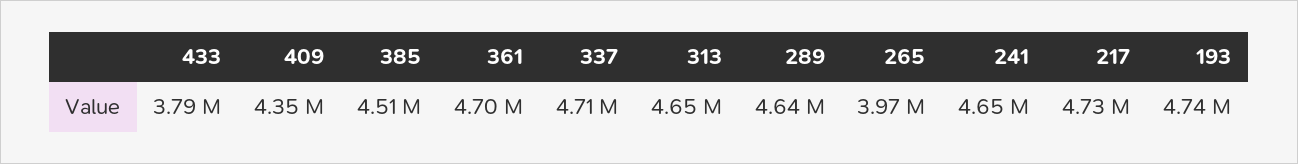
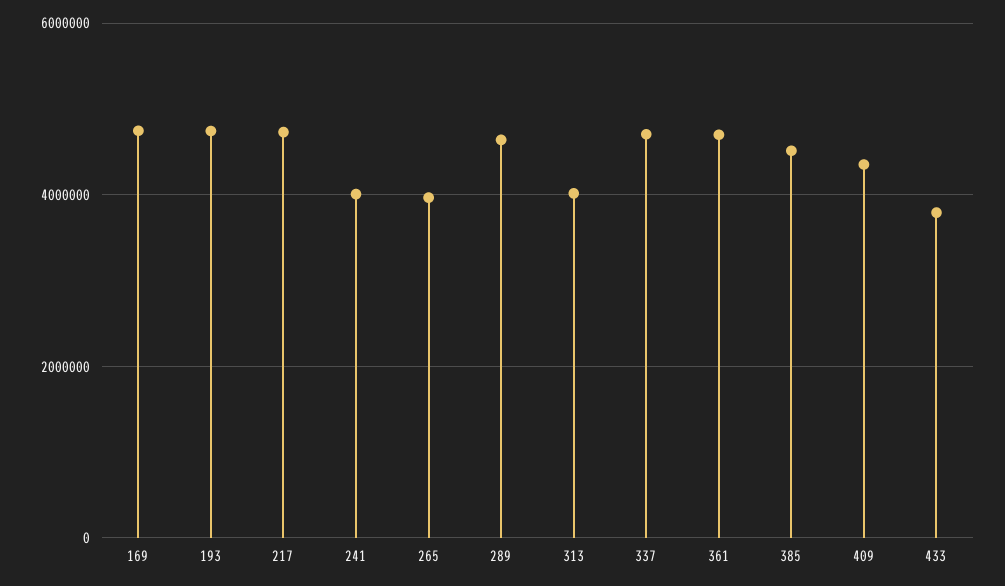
313: 4650000 -> 4000000
241: 4650000 -> 4000000
169: none -> 4800000

